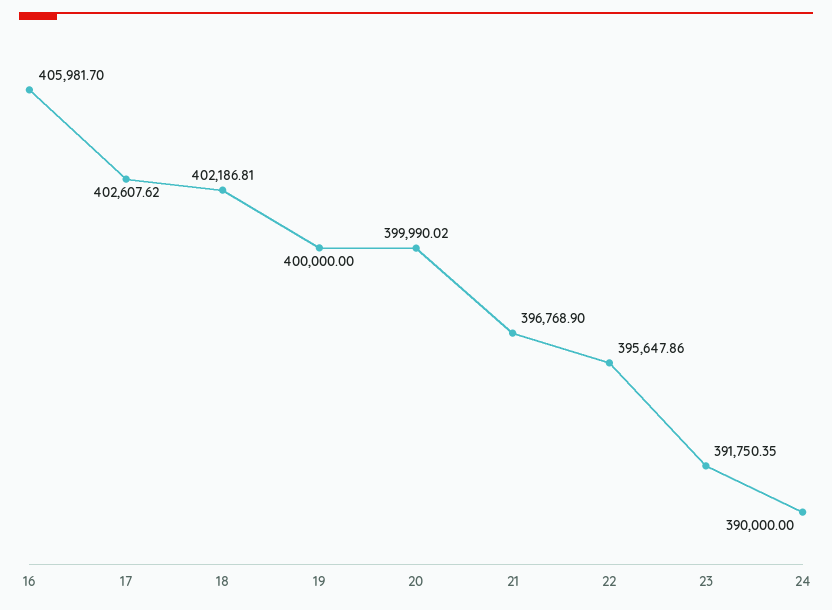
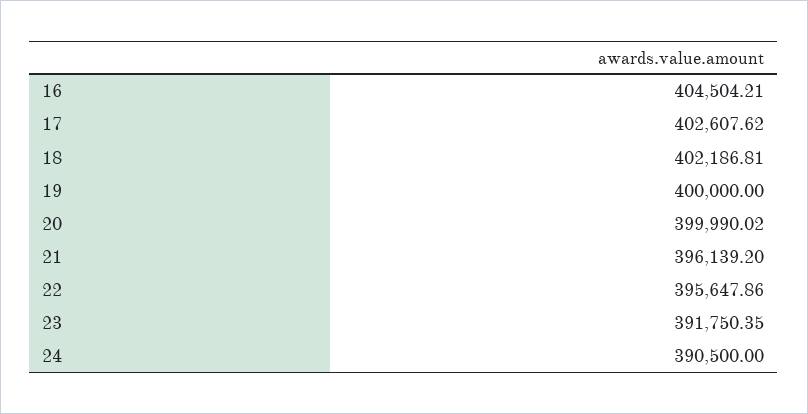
16: 405981.7 -> 404504.21
21: 396768.9 -> 396139.2
24: 390000 -> 390500

